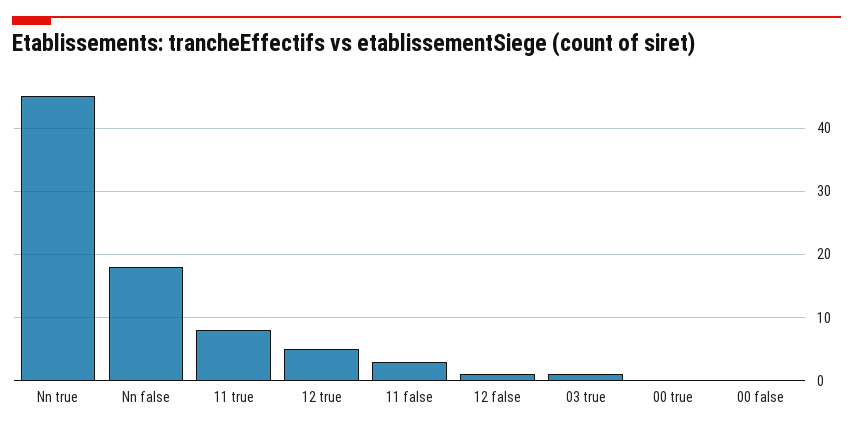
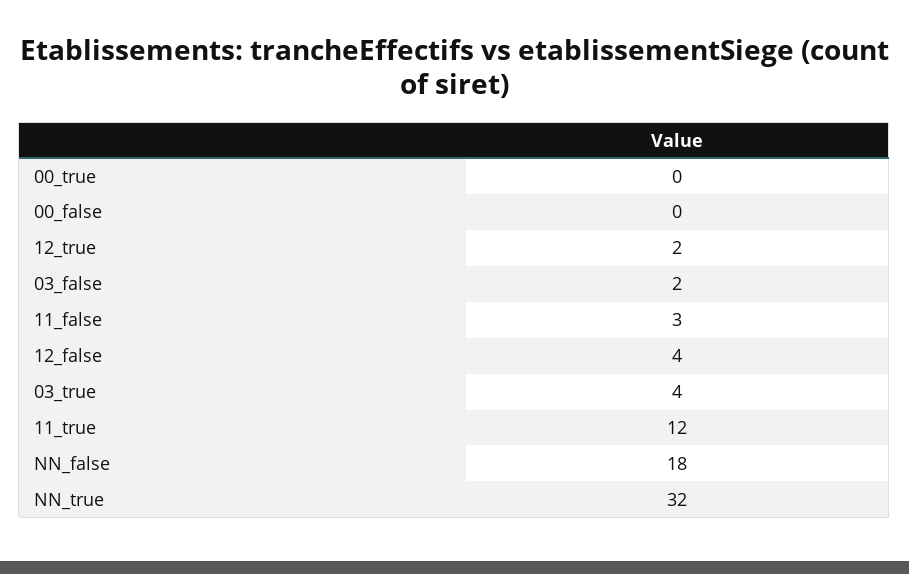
Nn true: 45 -> 32
11 true: 8 -> 12
12 true: 5 -> 2
12 false: 1 -> 4
03 true: 1 -> 4
03_false: none -> 2

